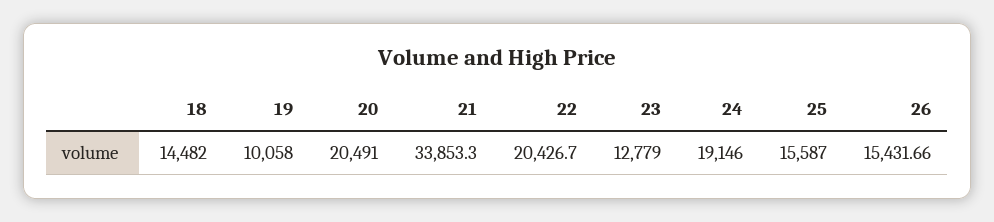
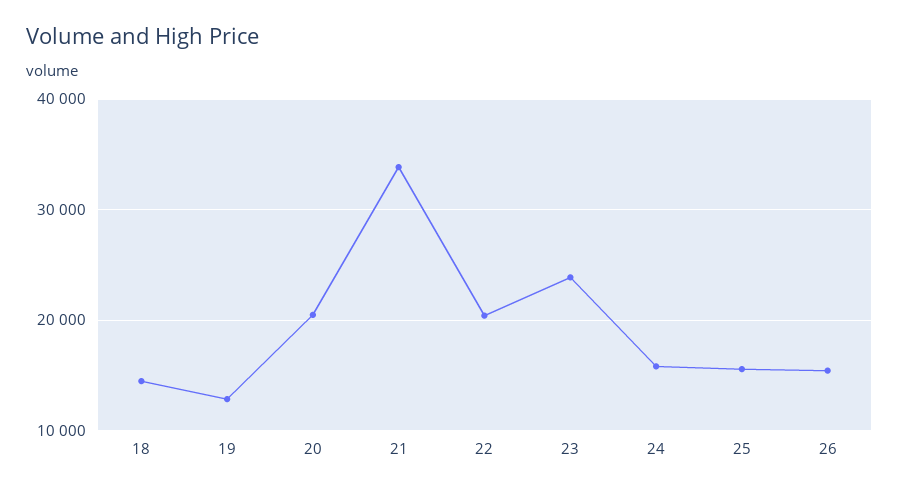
19: 10058 -> 13000
23: 12779 -> 24000
24: 19146 -> 16000

